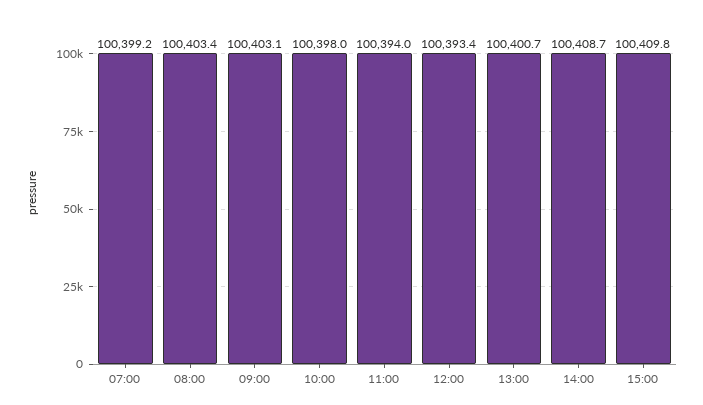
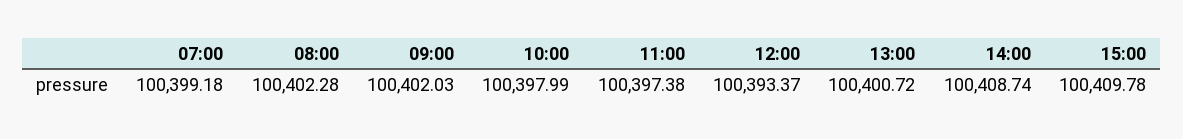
08:00: 100403.4 -> 100402.28
09:00: 100403.1 -> 100402.03
11:00: 100394 -> 100397.38

